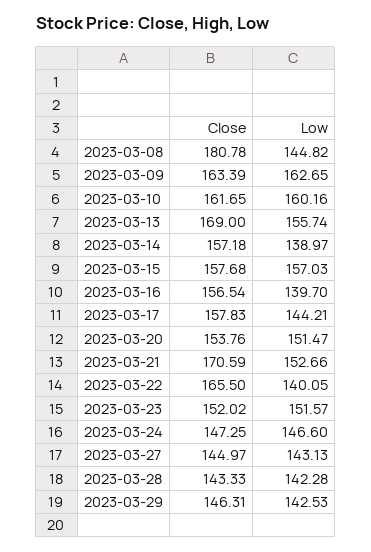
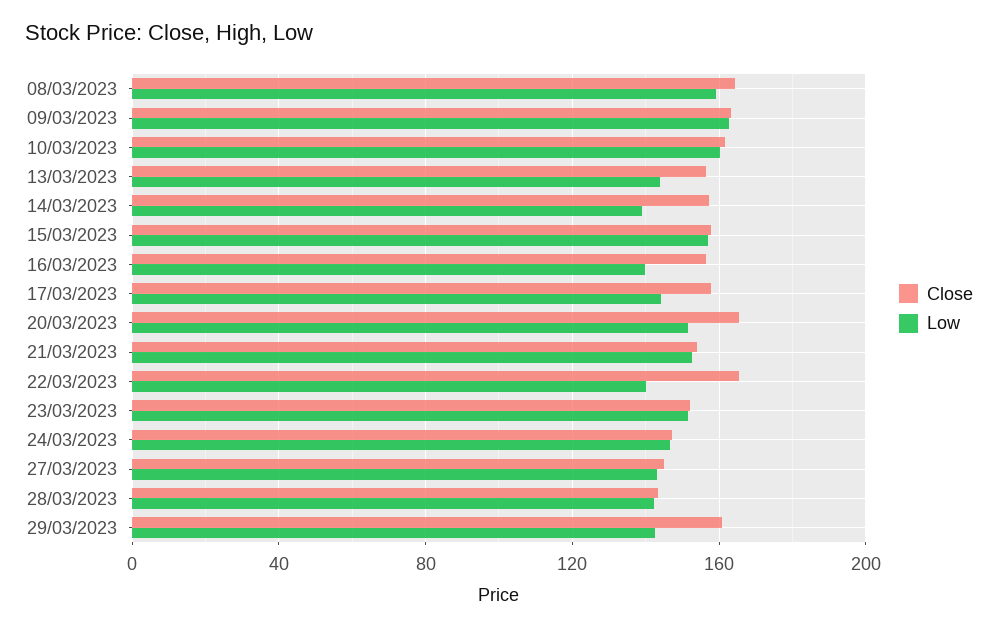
Close, 2023-03-08: 180.78 -> 165
Low, 2023-03-08: 144.82 -> 160
Close, 2023-03-13: 169 -> 155
Low, 2023-03-13: 155.74 -> 145
Close, 2023-03-20: 153.76 -> 165
Close, 2023-03-21: 170.59 -> 155
Close, 2023-03-29: 146.31 -> 160

